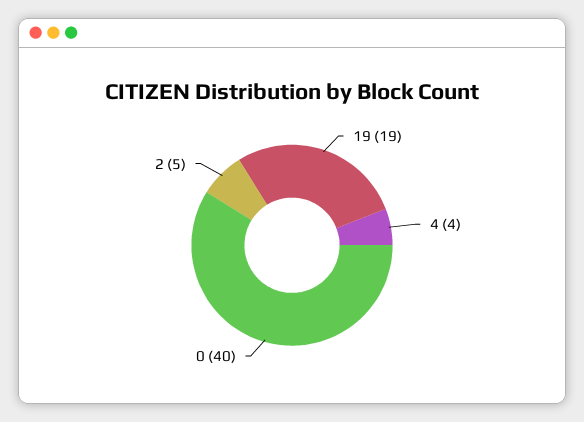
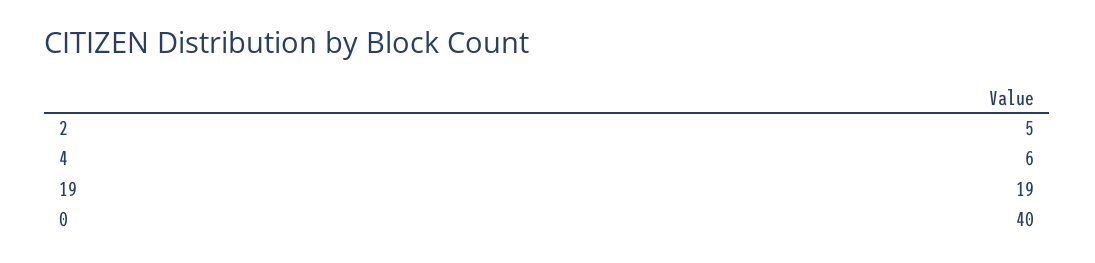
4: 4 -> 6

